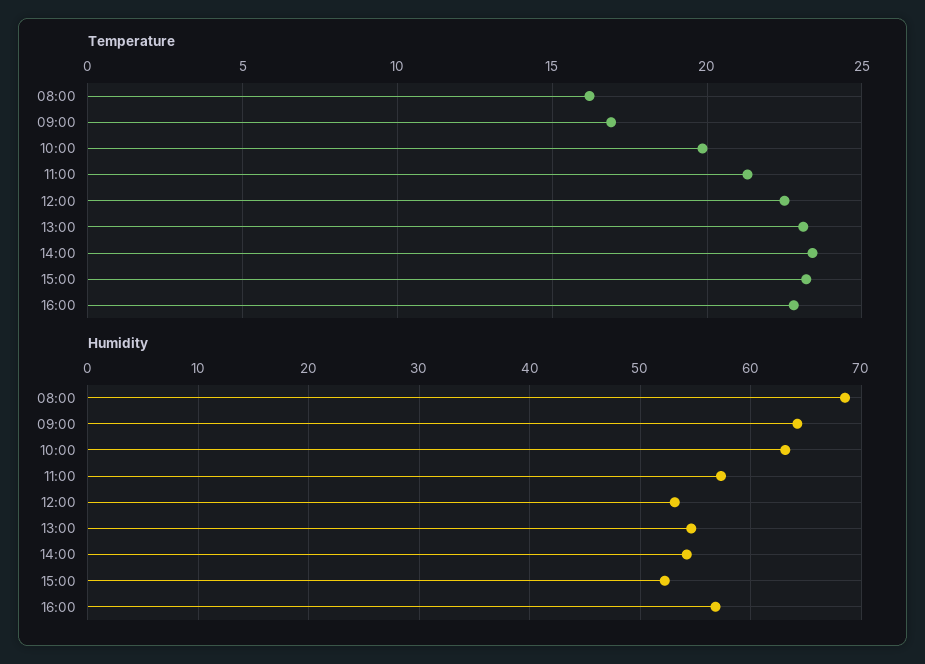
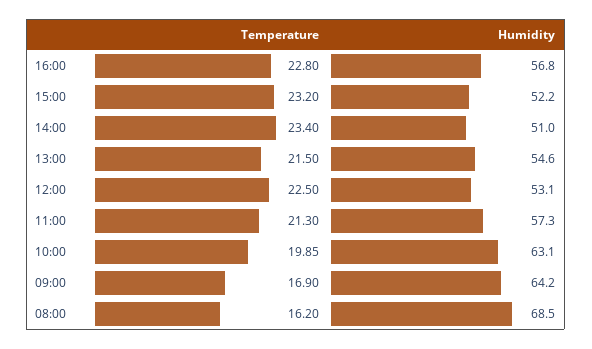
Temperature, 13:00: 23 -> 21.5
Humidity, 14:00: 54 -> 51

